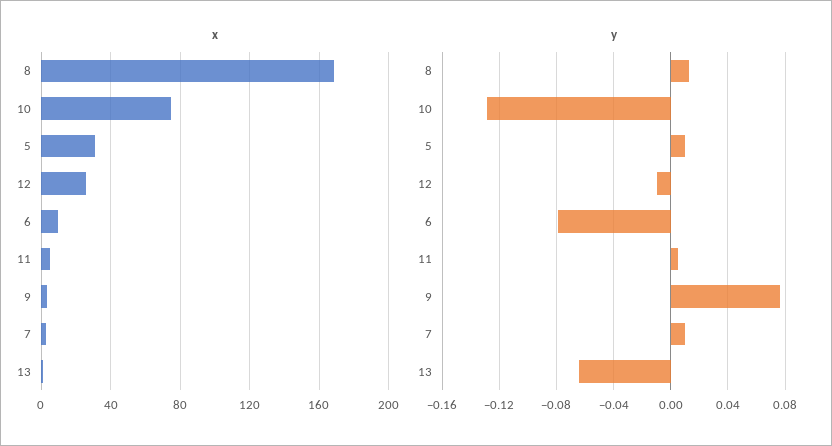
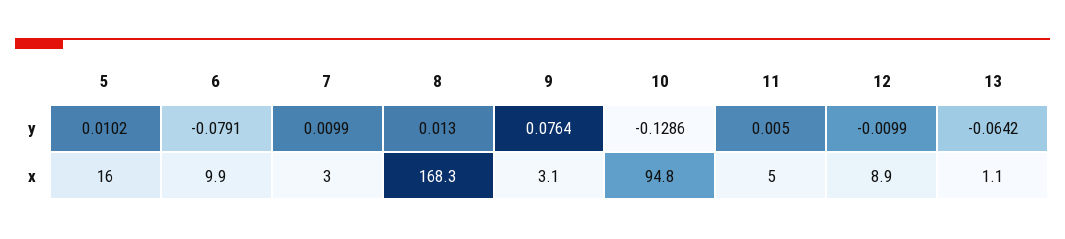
x, 10: 75 -> 94.8
x, 5: 30 -> 16
x, 12: 25 -> 8.9

